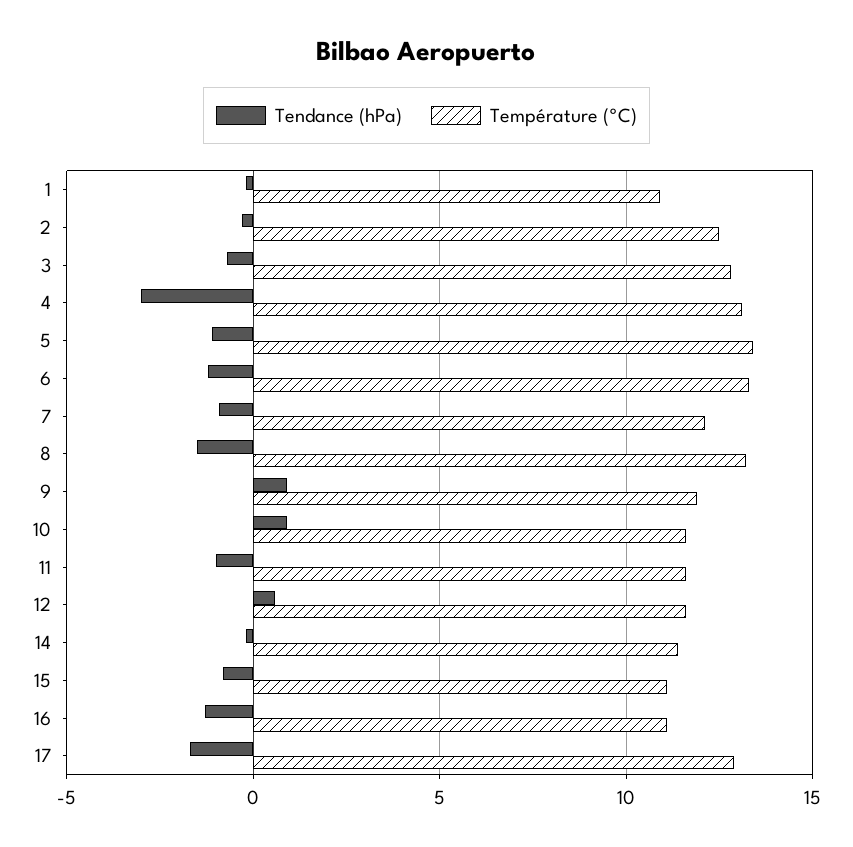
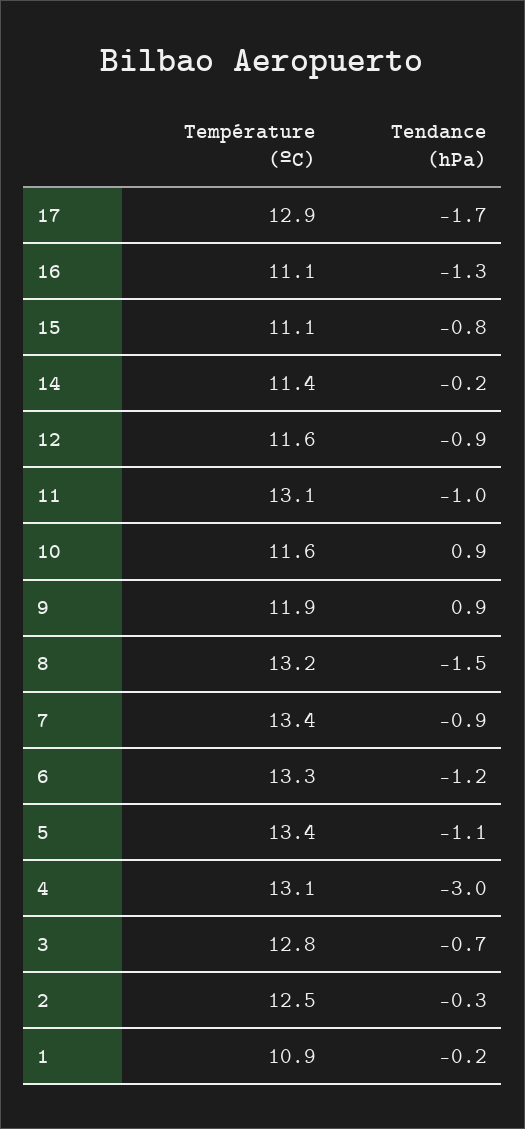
Température (ºC), 7: 12 -> 13.4
Température (ºC), 11: 11.5 -> 13.1
Tendance (hPa), 12: 0.5 -> -0.9

